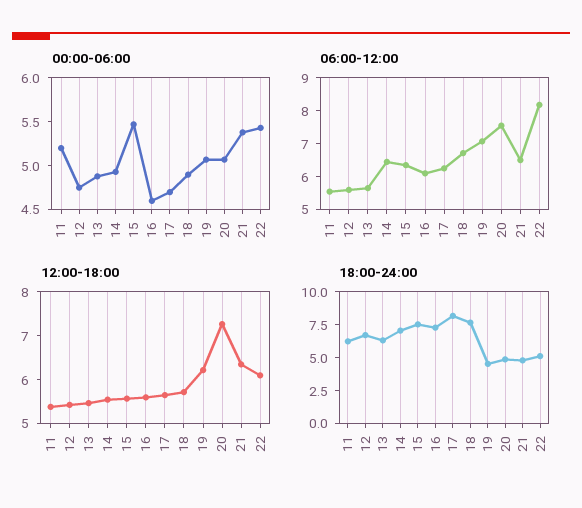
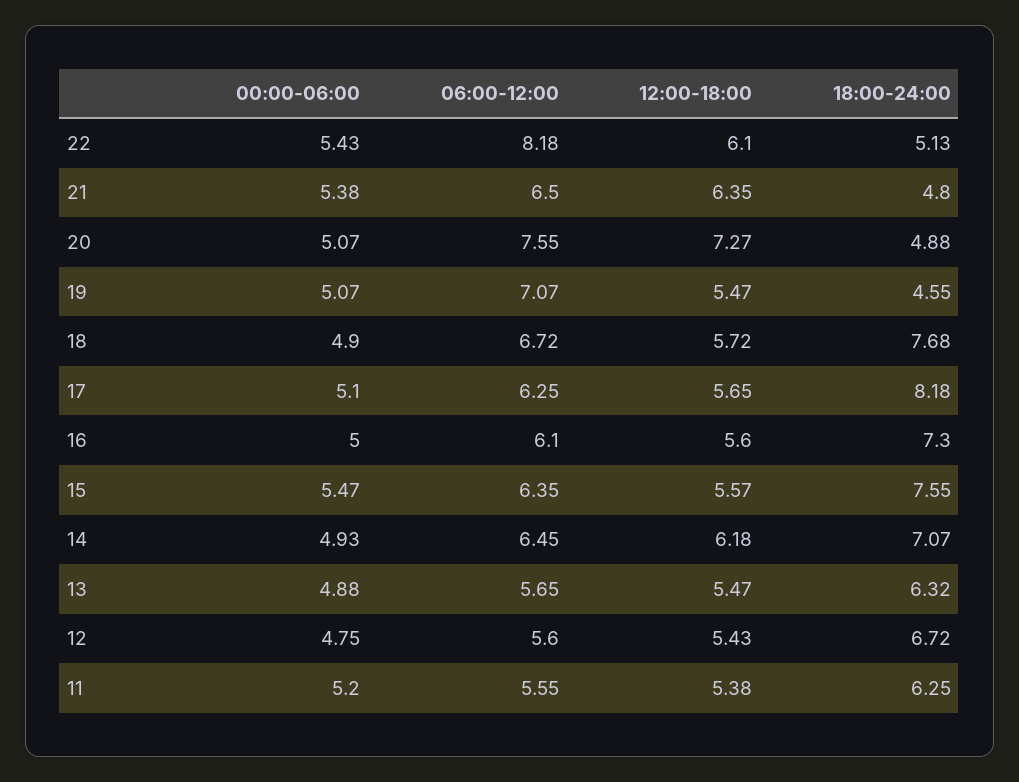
00:00-06:00, 16: 4.6 -> 5
00:00-06:00, 17: 4.7 -> 5.1
12:00-18:00, 14: 5.6 -> 6.18
12:00-18:00, 19: 6.2 -> 5.47

